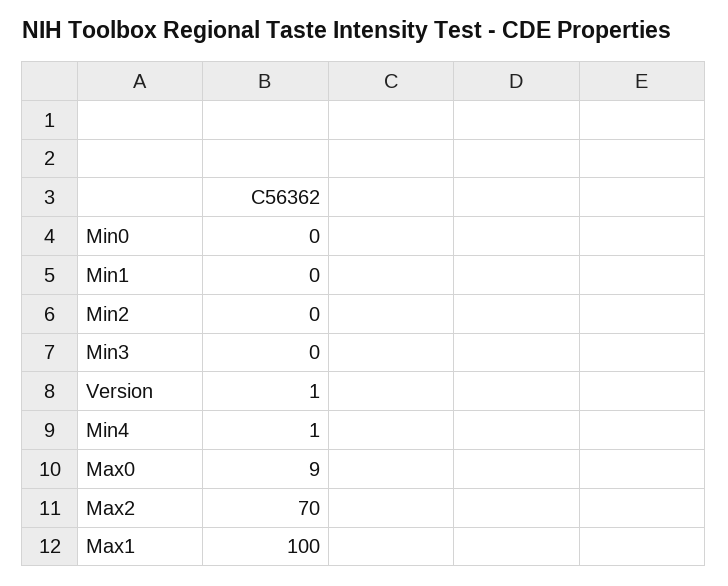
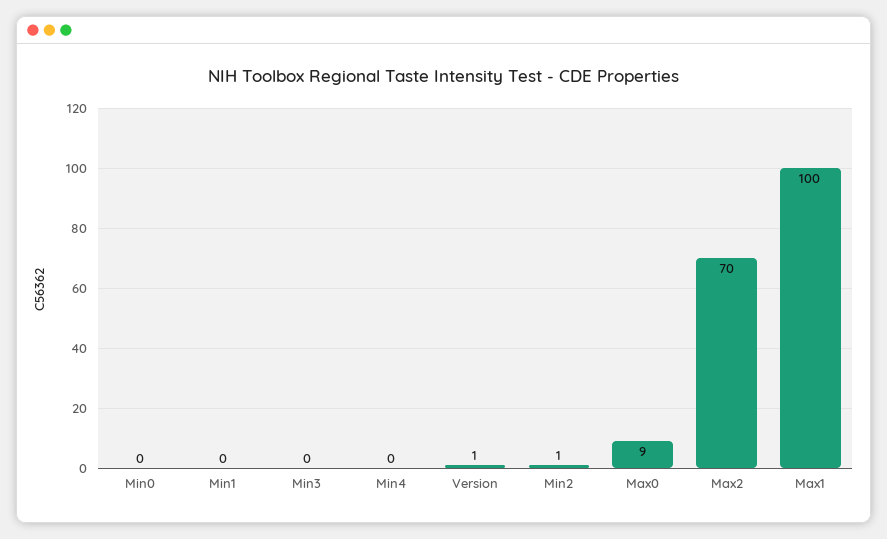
Min2: 0 -> 1
Min4: 1 -> 0

